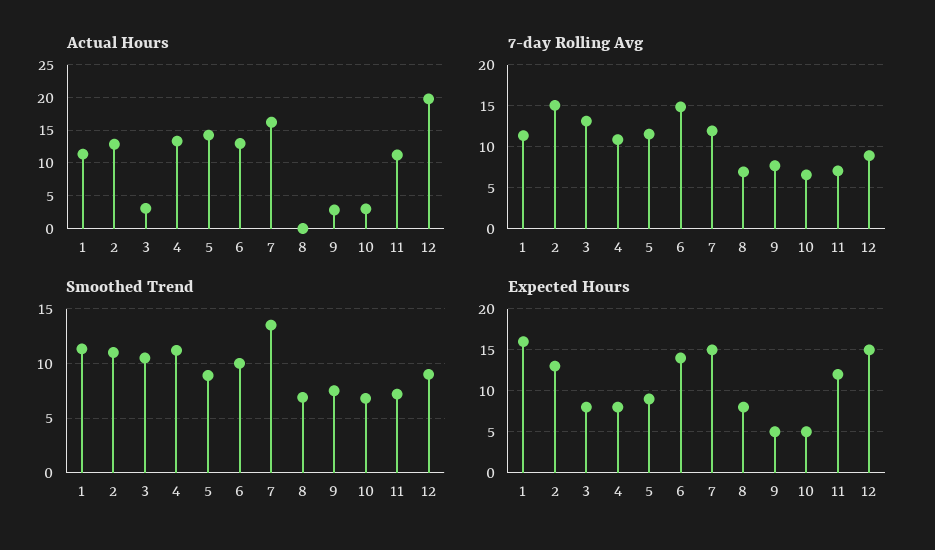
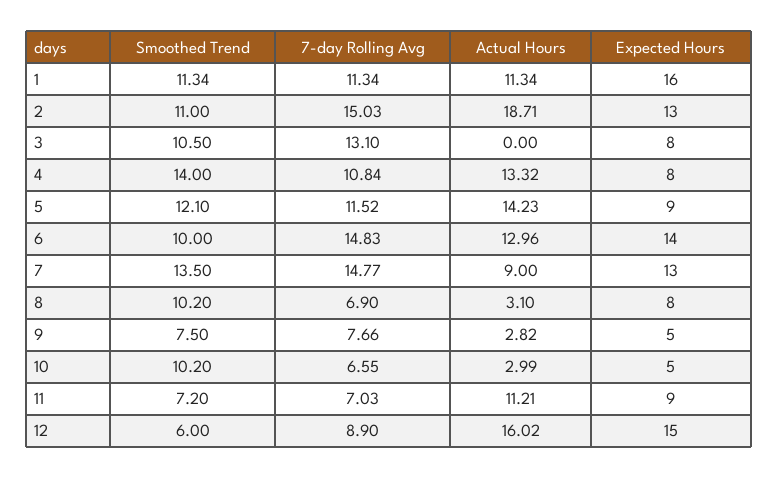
Actual Hours, 2: 13 -> 18.71
Actual Hours, 3: 3 -> 0
Actual Hours, 7: 16 -> 9
Actual Hours, 8: 0 -> 3.1
Actual Hours, 12: 20 -> 16.02
7-day Rolling Avg, 7: 12 -> 14.77
Smoothed Trend, 4: 11 -> 14
Smoothed Trend, 5: 9 -> 12.1
Smoothed Trend, 8: 7 -> 10.2
Smoothed Trend, 10: 7 -> 10.2
Smoothed Trend, 12: 9 -> 6
Expected Hours, 7: 15 -> 13
Expected Hours, 11: 12 -> 9

